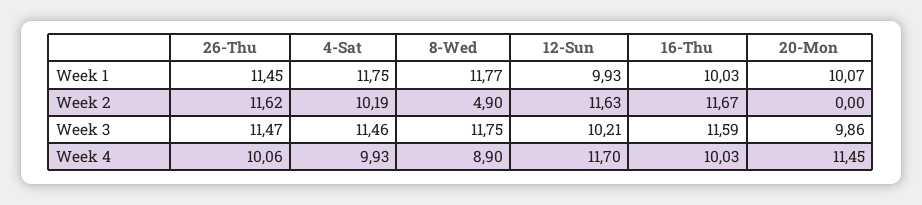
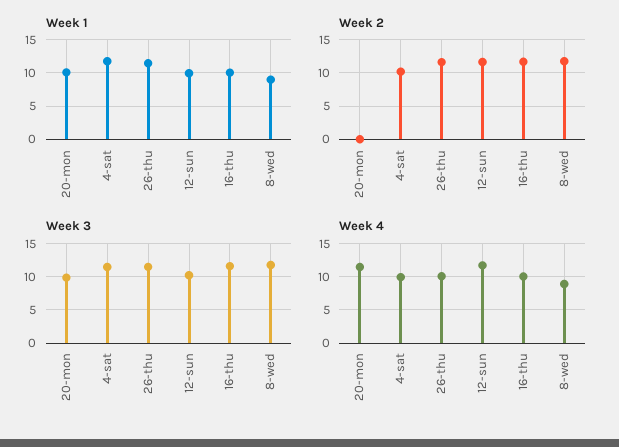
Week 1, 8-Wed: 11.77 -> 9
Week 2, 8-Wed: 4.9 -> 12

